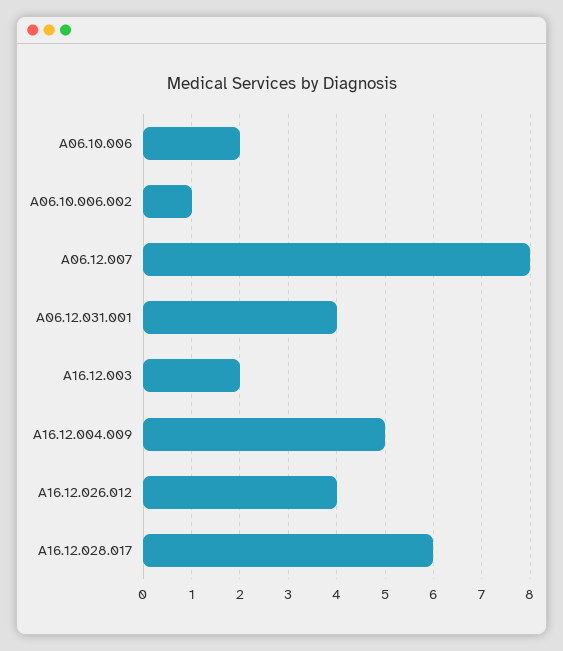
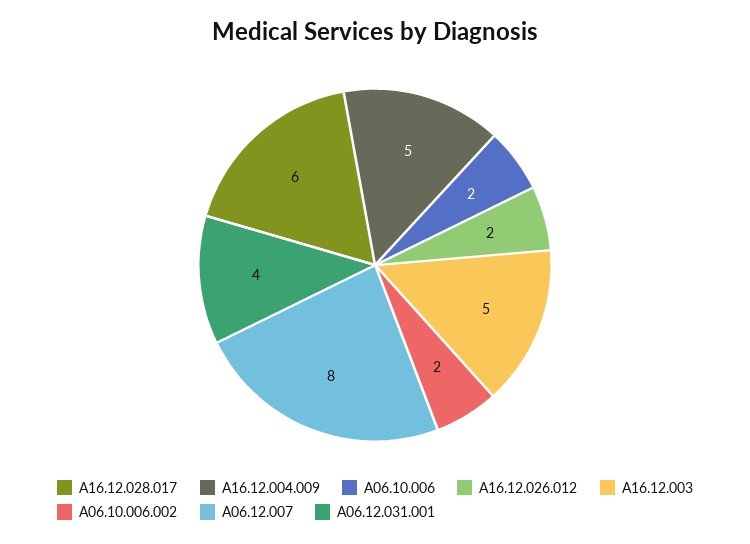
A06.10.006.002: 1 -> 2
A16.12.003: 2 -> 5
A16.12.026.012: 4 -> 2

